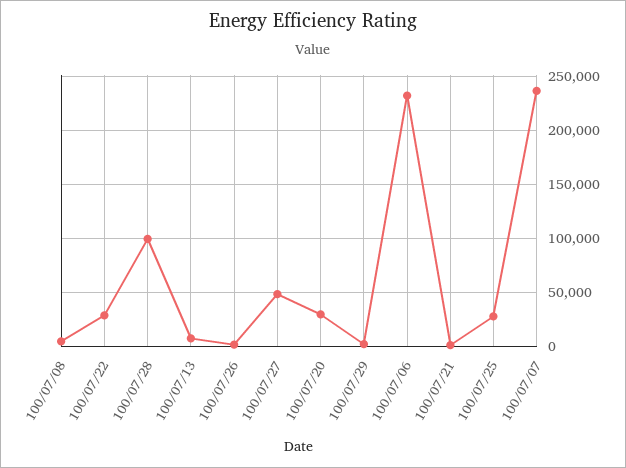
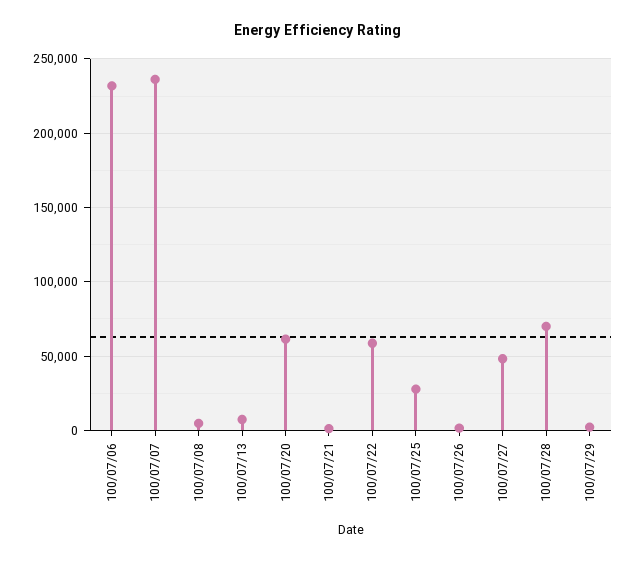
100/07/22: 30000 -> 60000
100/07/28: 100000 -> 70000
100/07/20: 30000 -> 60000

